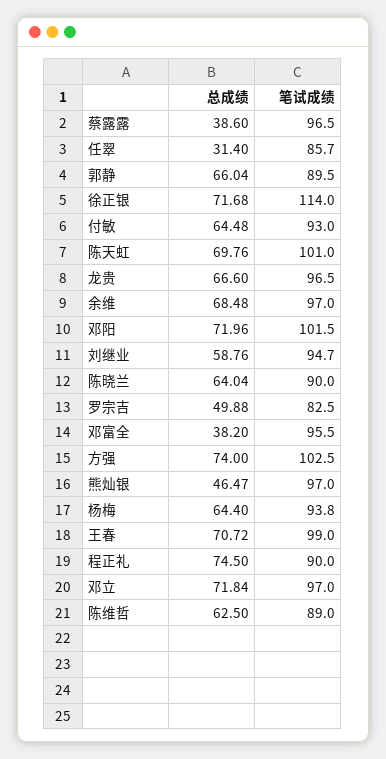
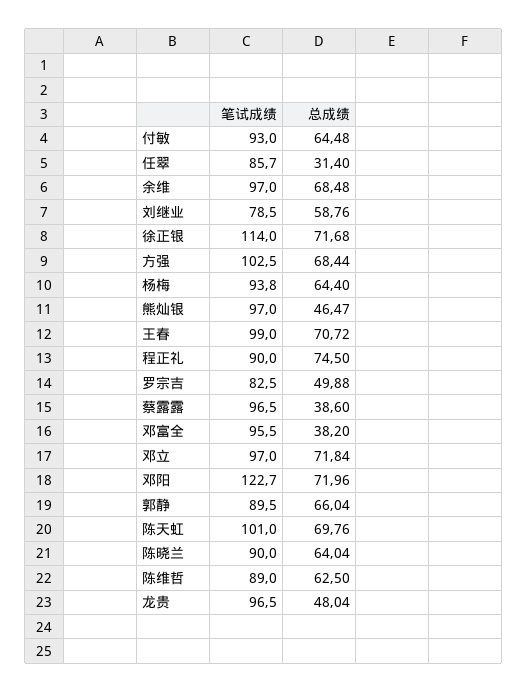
总成绩, 龙贵: 66.6 -> 48.04
笔试成绩, 邓阳: 101.5 -> 122.7
笔试成绩, 刘继业: 94.7 -> 78.5
总成绩, 方强: 74 -> 68.44

